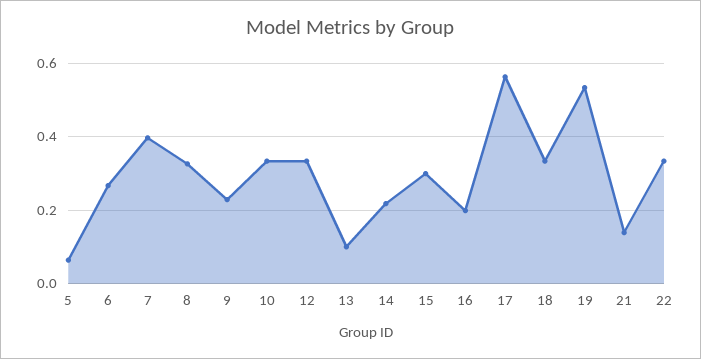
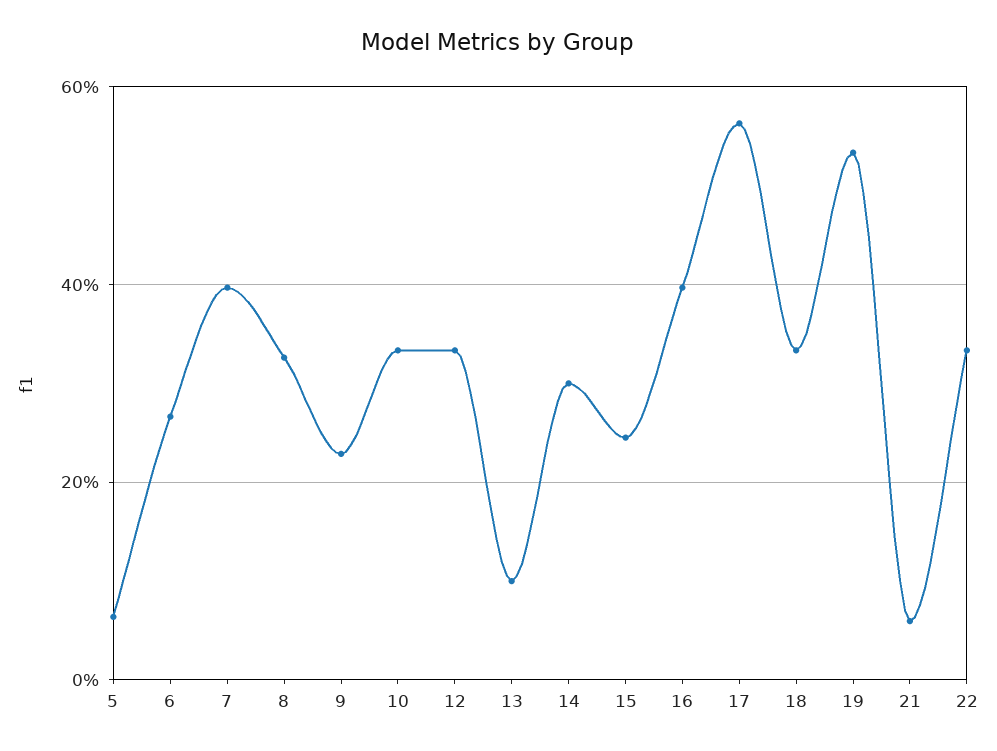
14: 0.22 -> 0.3
15: 0.3 -> 0.24
16: 0.2 -> 0.4
21: 0.14 -> 0.06

